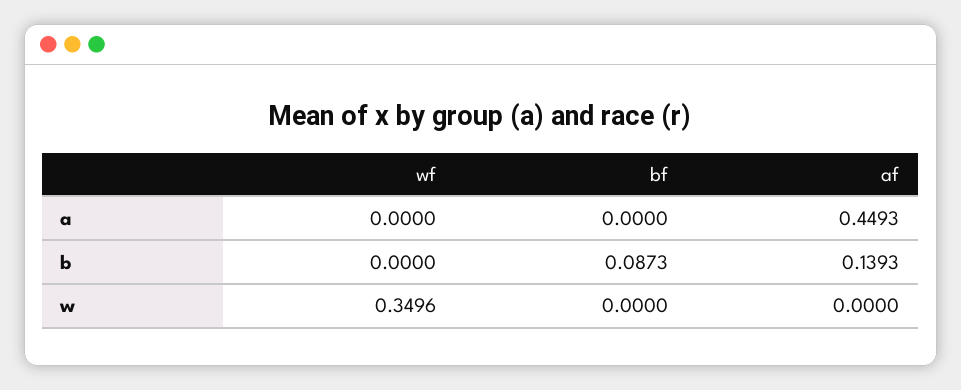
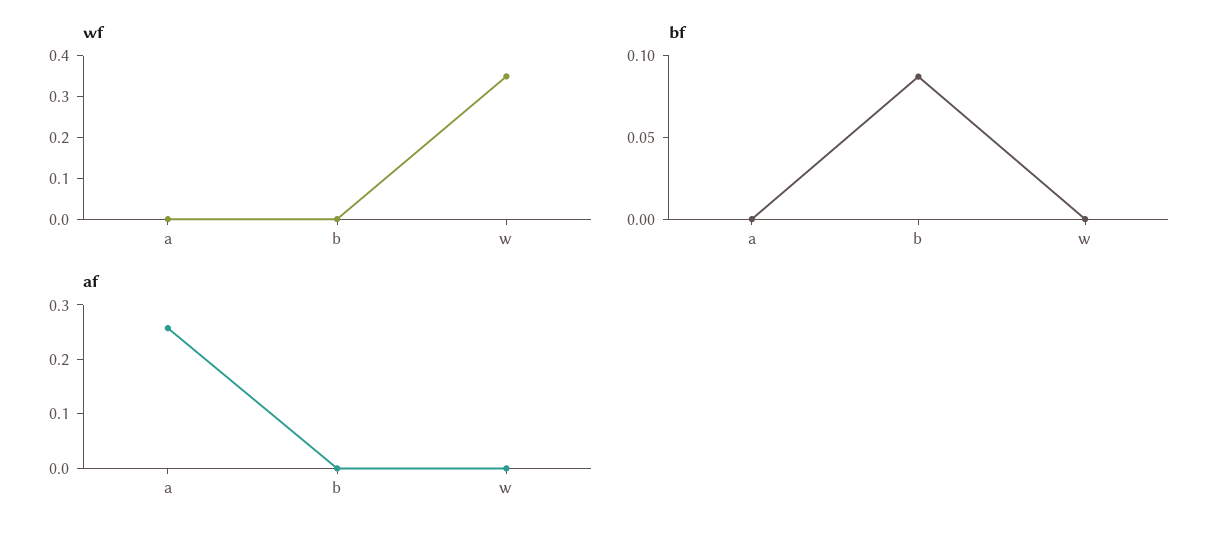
af, a: 0.4493 -> 0.26
af, b: 0.1393 -> 0

